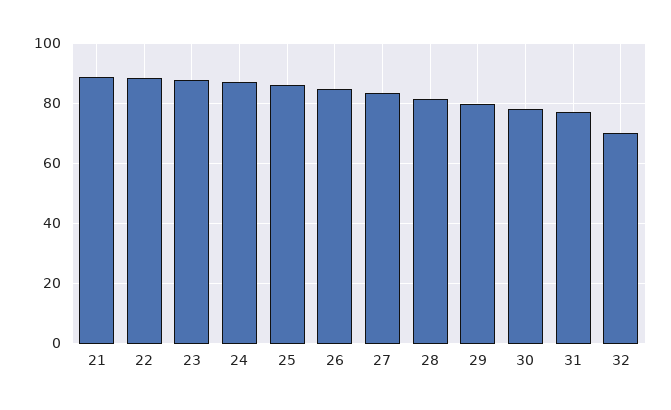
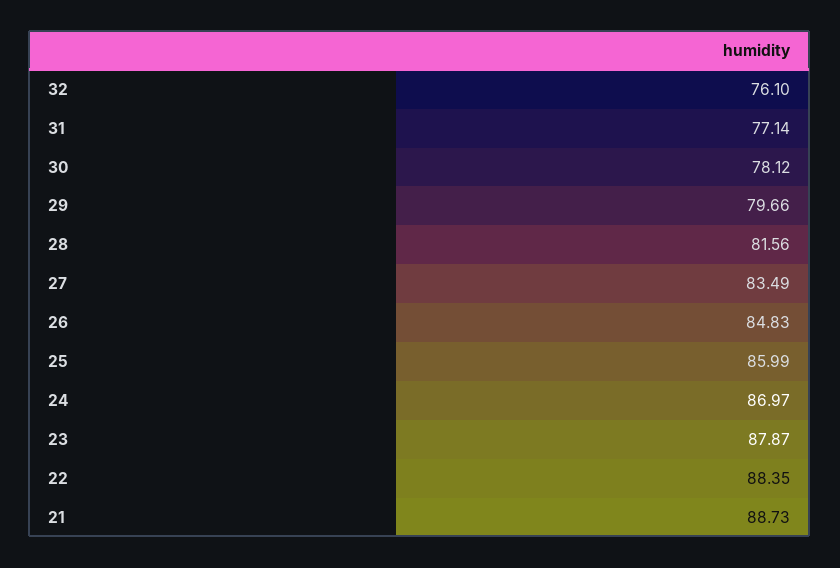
32: 70 -> 76.1

